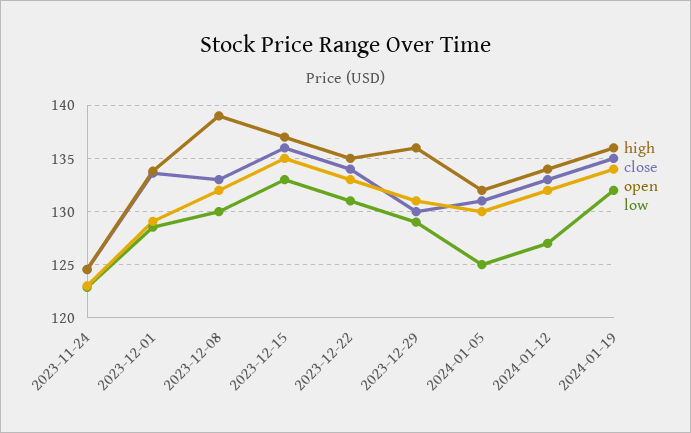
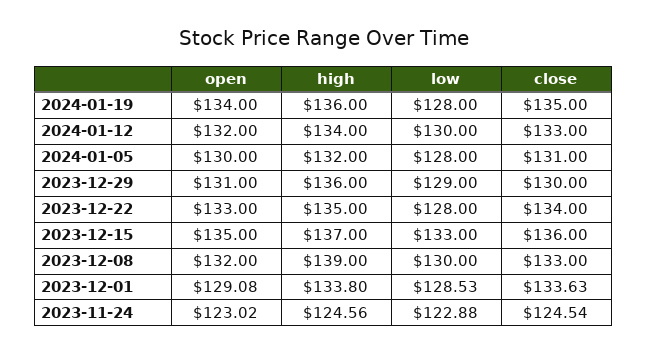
low, 2023-12-22: 131 -> 128
low, 2024-01-05: 125 -> 128
low, 2024-01-12: 127 -> 130
low, 2024-01-19: 132 -> 128

